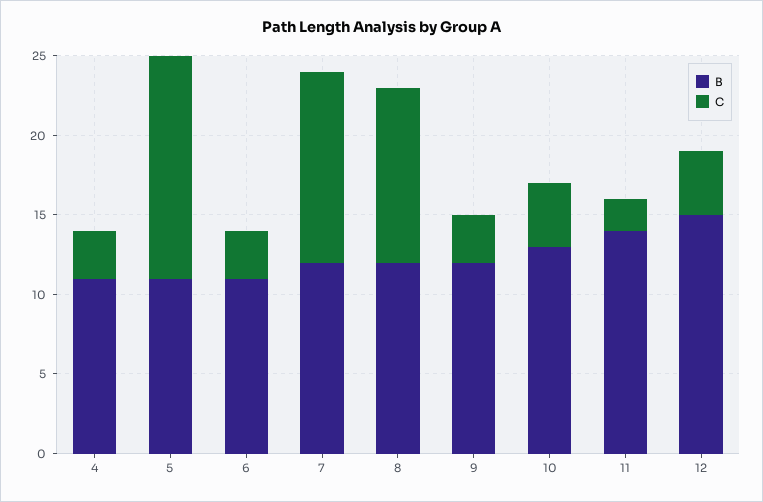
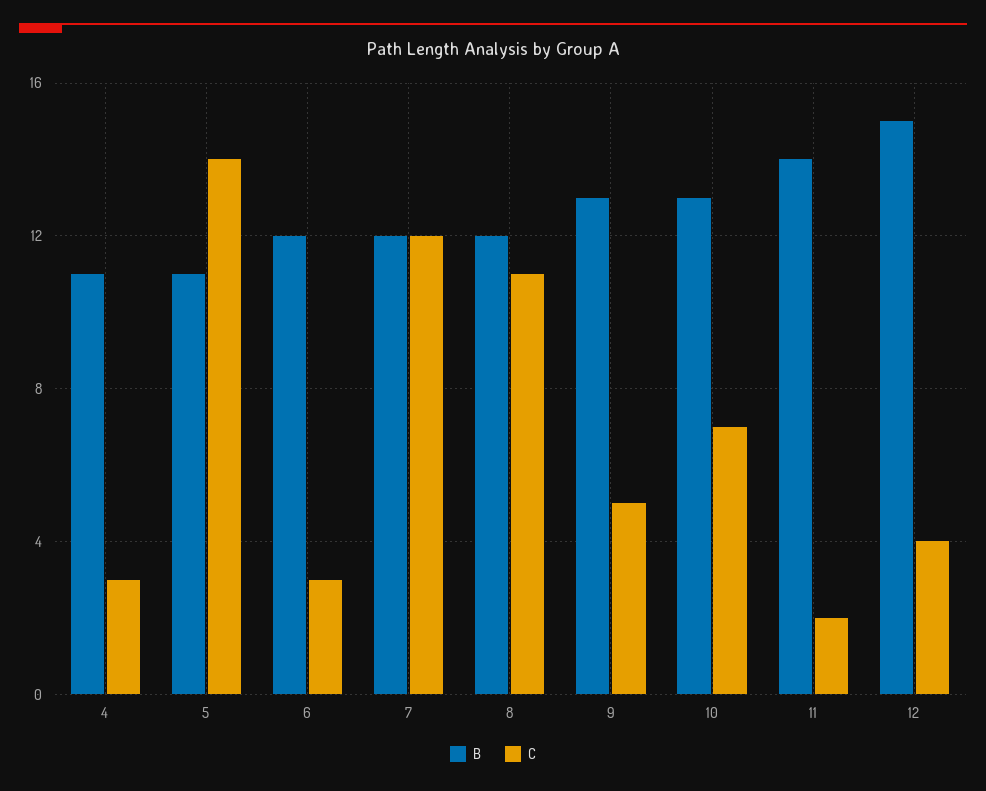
B, 6: 11 -> 12
B, 9: 12 -> 13
C, 9: 3 -> 5
C, 10: 4 -> 7

